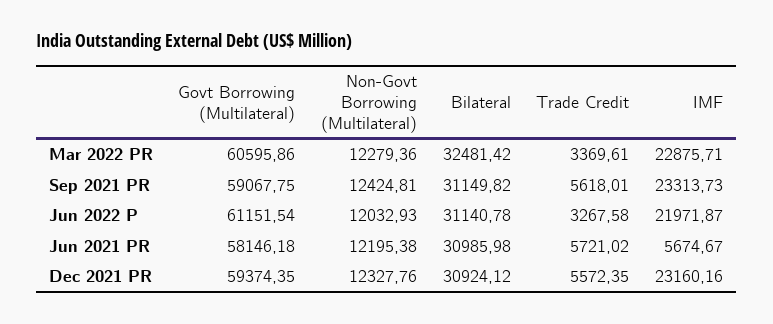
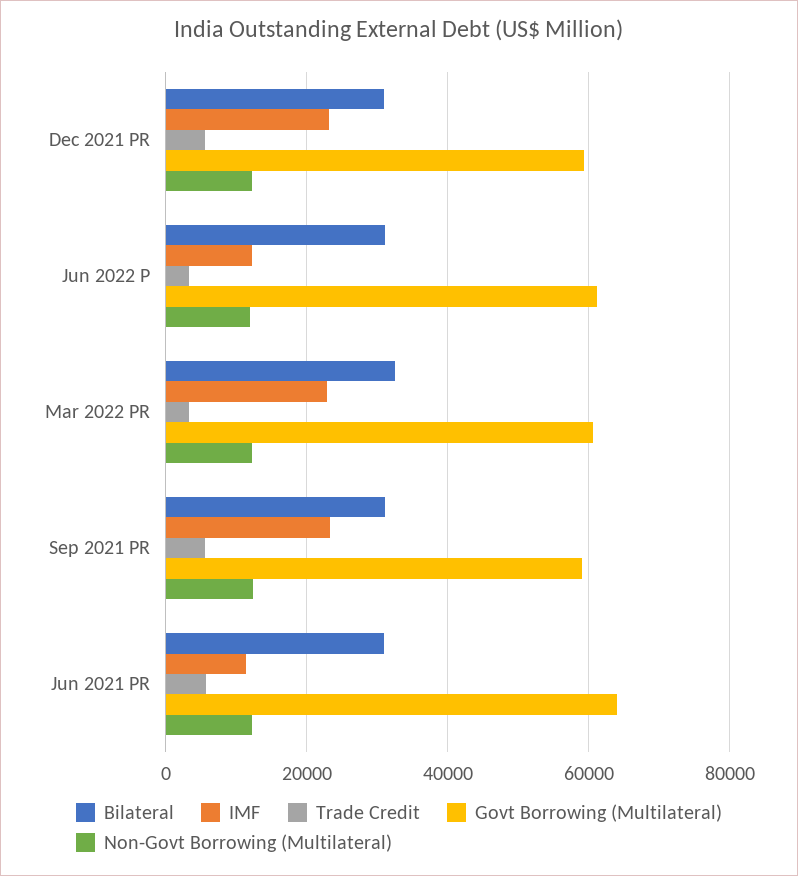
IMF, Jun 2022 P: 21971.87 -> 12000
Govt Borrowing (Multilateral), Jun 2021 PR: 58146.18 -> 64000
IMF, Jun 2021 PR: 5674.67 -> 12000

